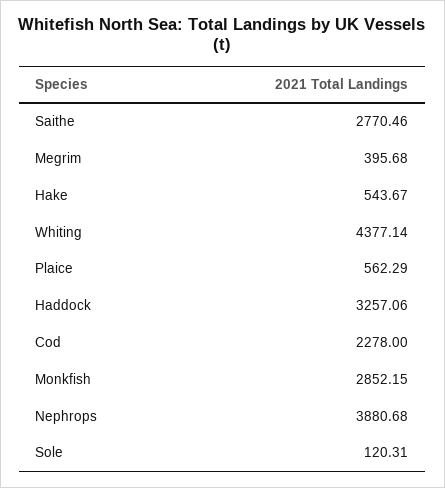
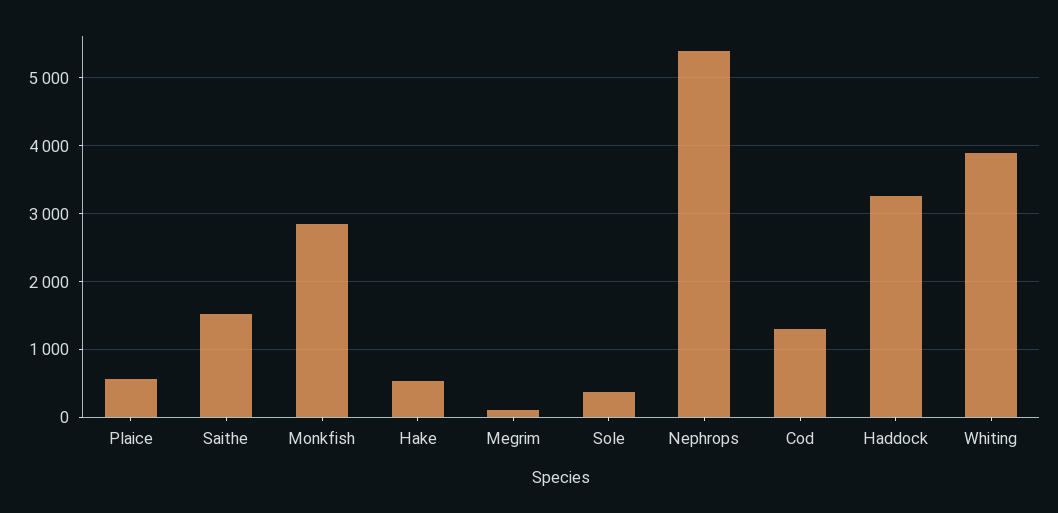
Saithe: 2770.46 -> 1500
Megrim: 395.68 -> 100
Whiting: 4377.14 -> 3900
Cod: 2278 -> 1300
Nephrops: 3880.68 -> 5400
Sole: 120.31 -> 400

